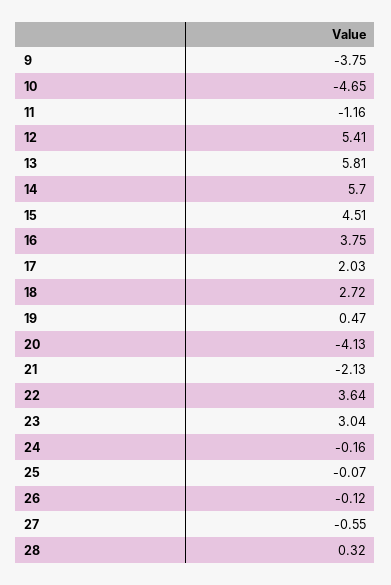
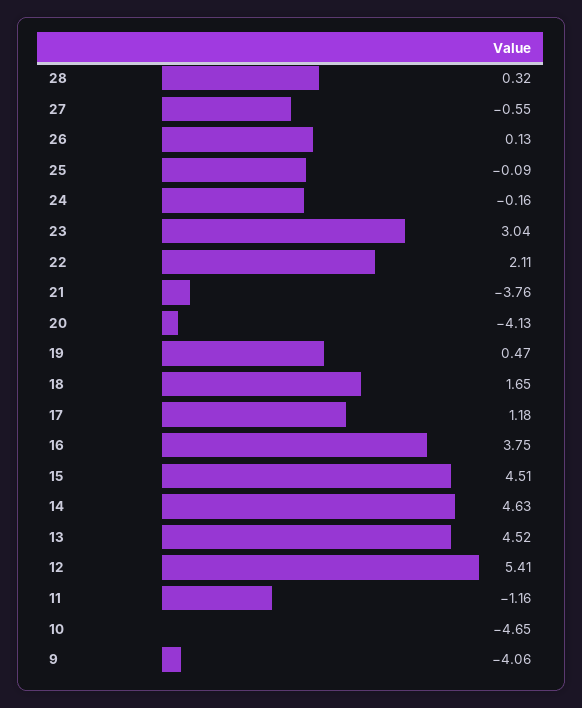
9: -3.75 -> -4.06
13: 5.81 -> 4.52
14: 5.7 -> 4.63
17: 2.03 -> 1.18
18: 2.72 -> 1.65
21: -2.13 -> -3.76
22: 3.64 -> 2.11
25: -0.07 -> -0.09
26: -0.12 -> 0.13

